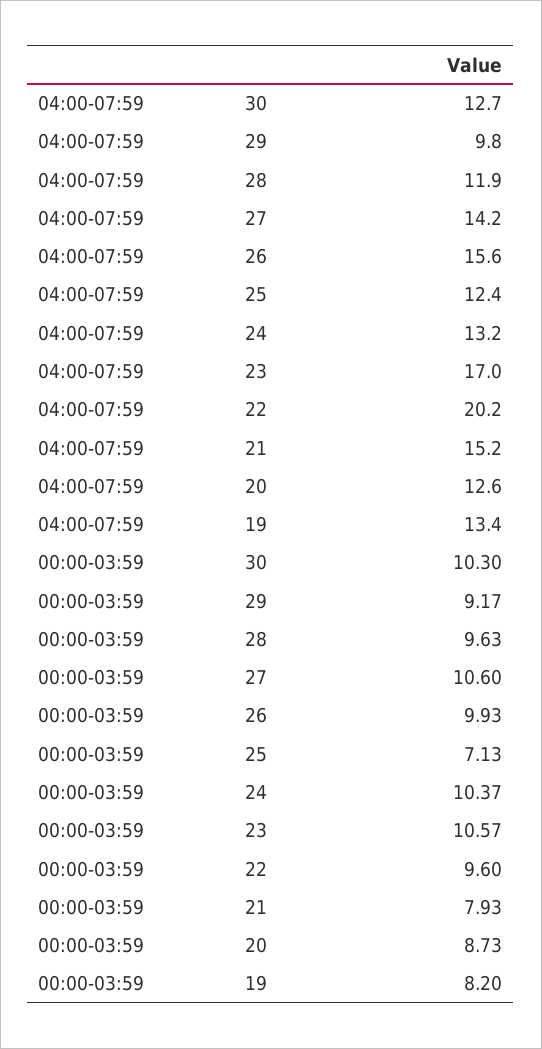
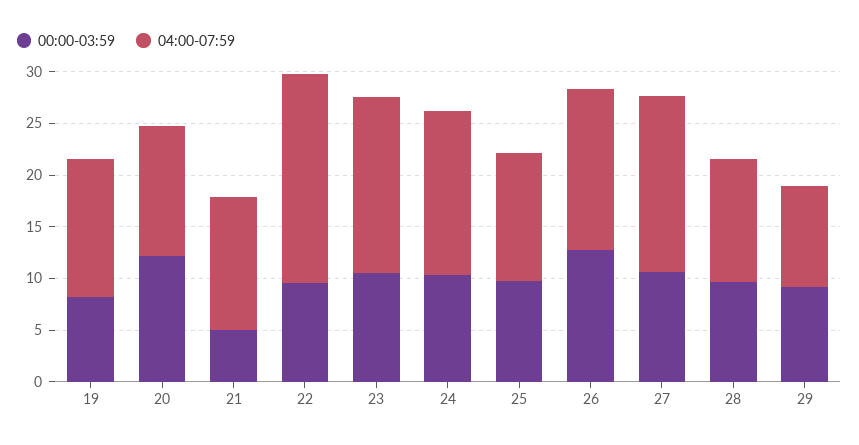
04:00-07:59, 30: 12.7 -> none
04:00-07:59, 27: 14.2 -> 17
04:00-07:59, 24: 13.2 -> 16
04:00-07:59, 21: 15.2 -> 13
00:00-03:59, 30: 10.3 -> none
00:00-03:59, 26: 9.93 -> 13
00:00-03:59, 25: 7.13 -> 10
00:00-03:59, 21: 7.93 -> 5
00:00-03:59, 20: 8.73 -> 12

